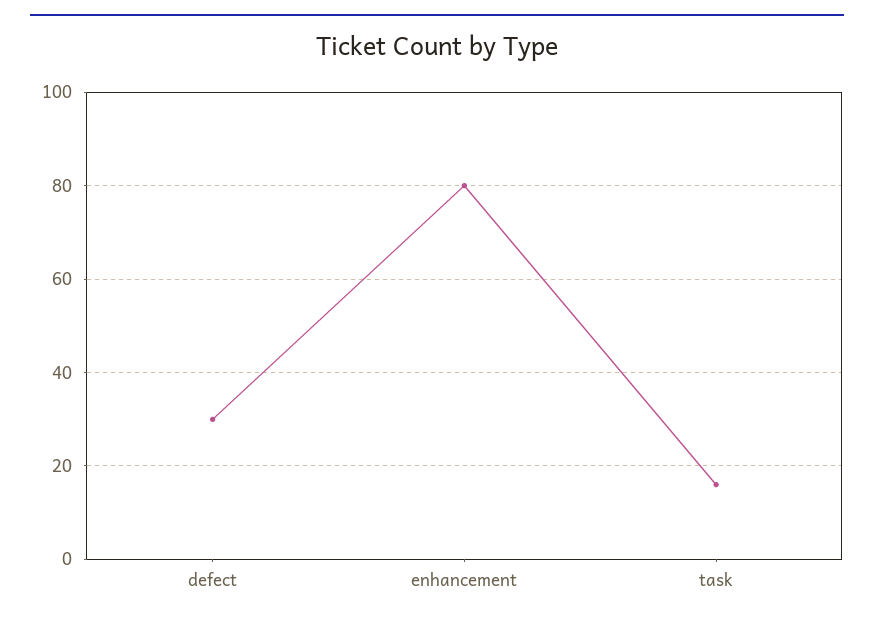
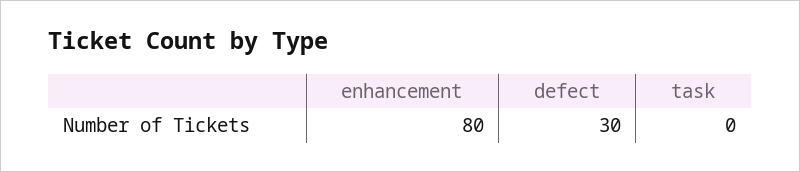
task: 15 -> 0

